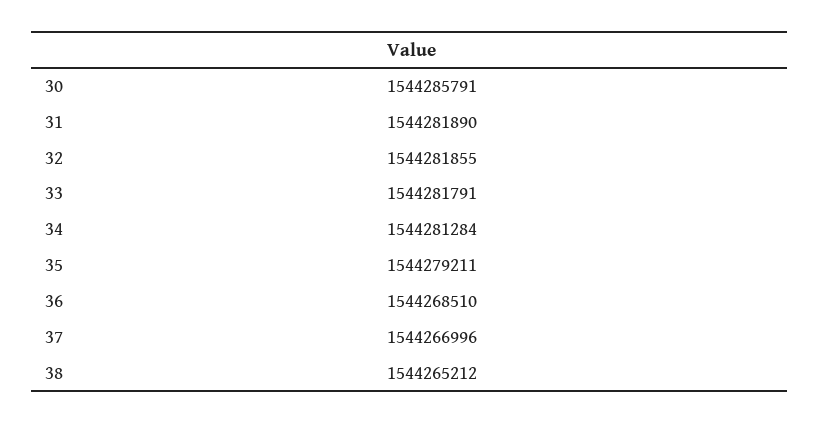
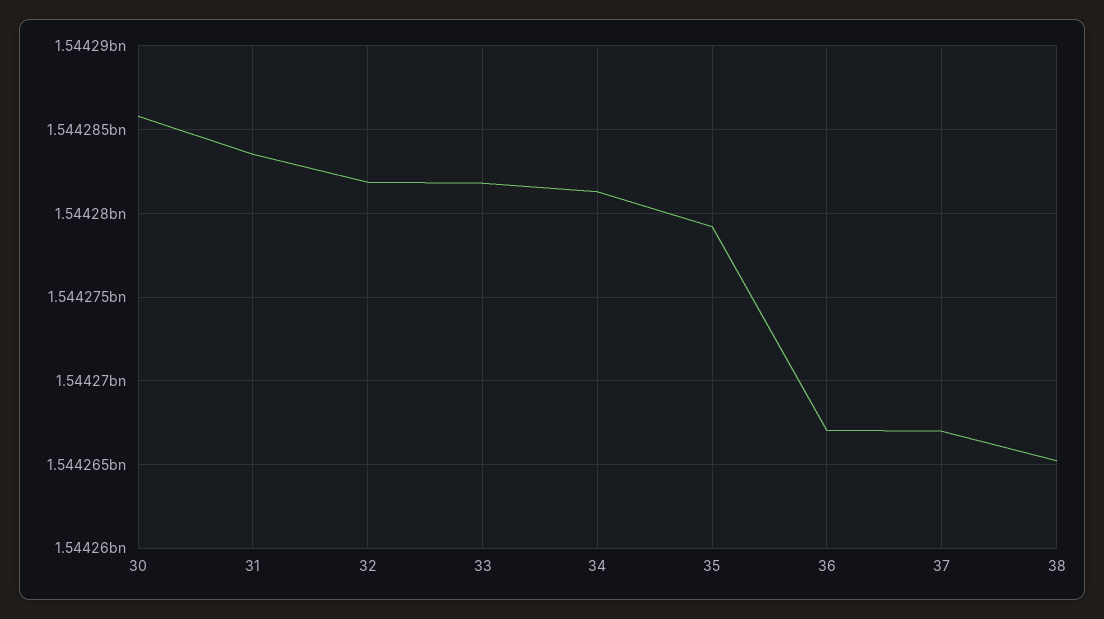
31: 1544281890 -> 1544283500
36: 1544268510 -> 1544267000

